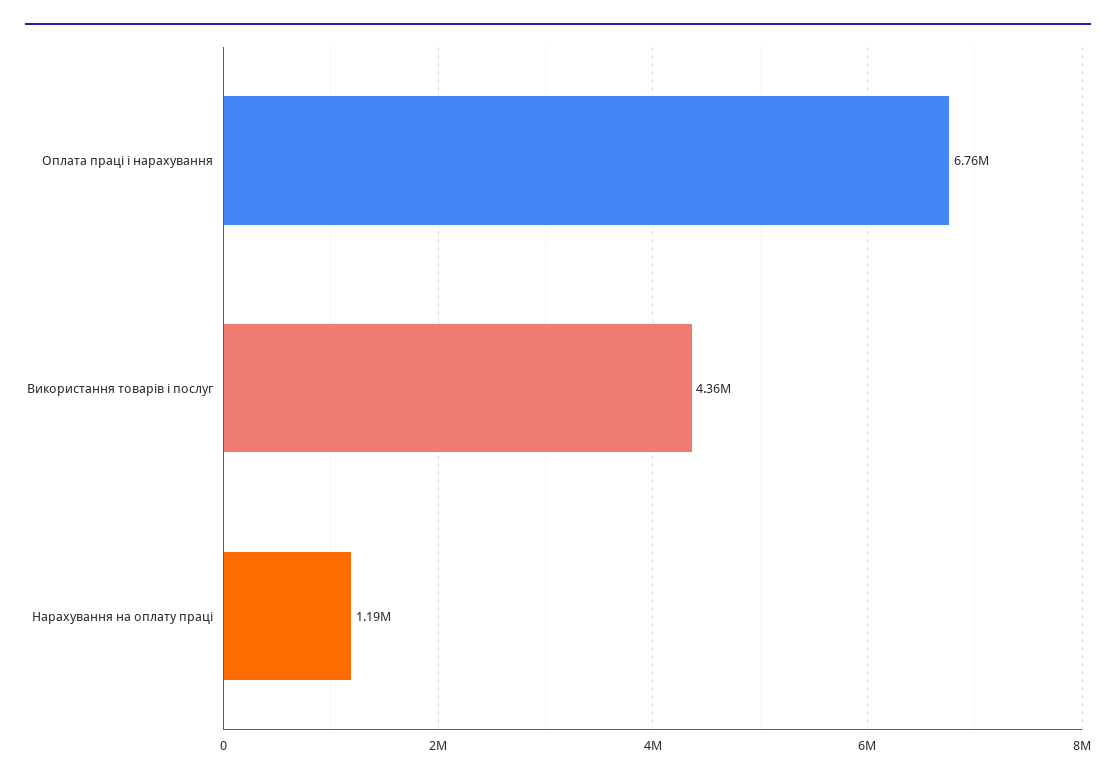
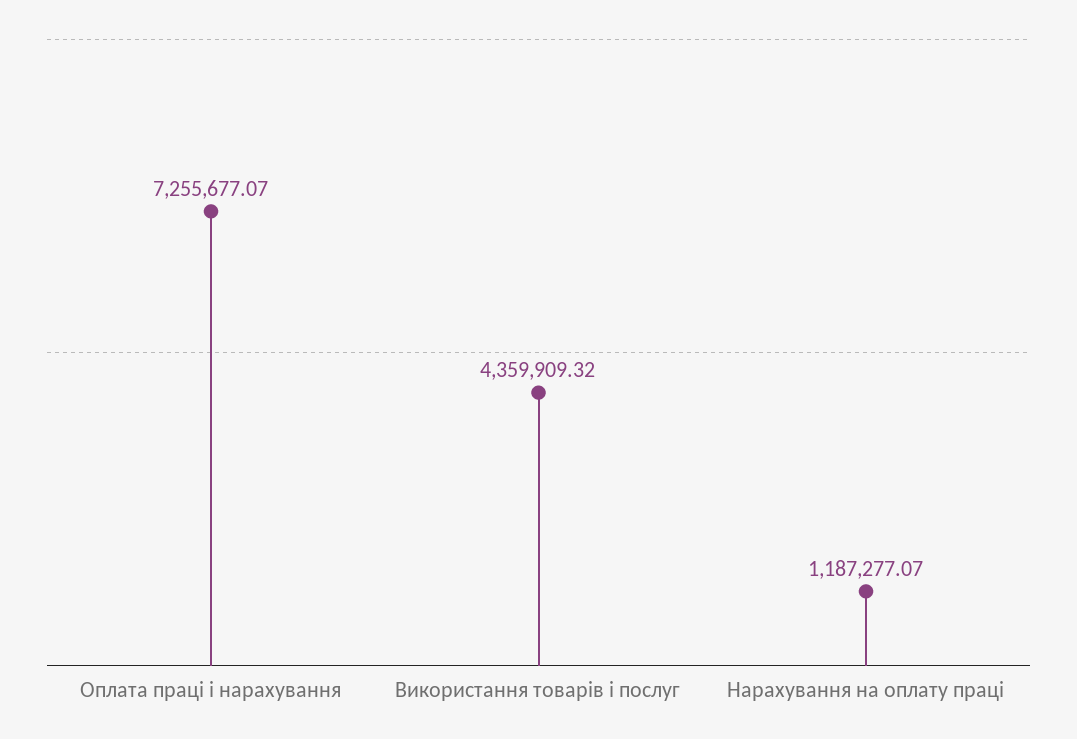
Оплата праці і нарахування: 6760000 -> 7255677.07

